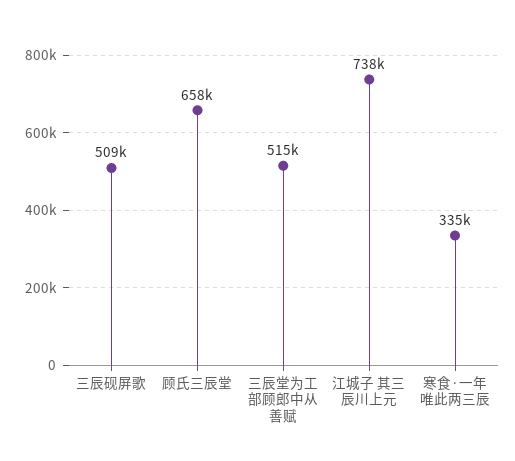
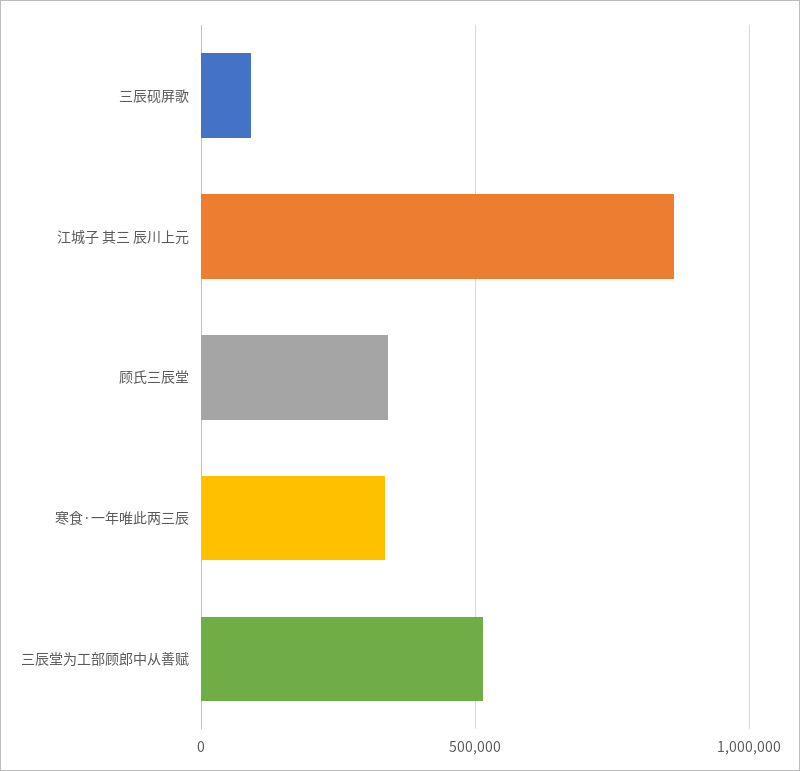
三辰砚屏歌: 509000 -> 100000
顾氏三辰堂: 658000 -> 350000
江城子 其三 辰川上元: 738000 -> 850000

